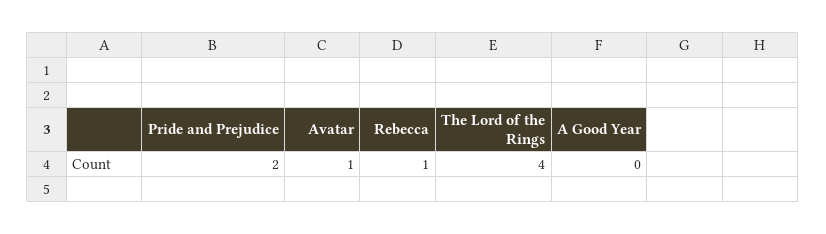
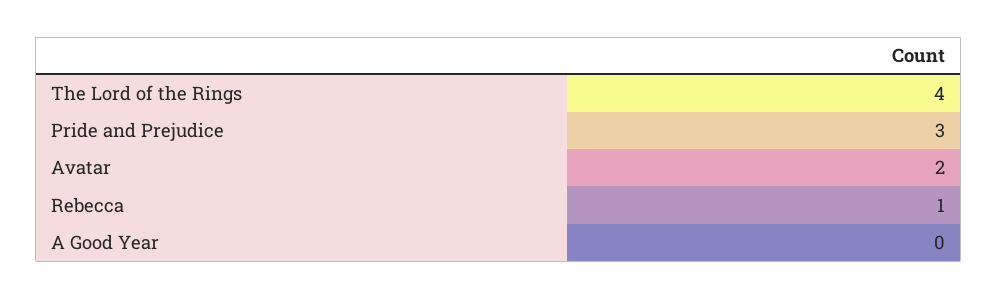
Pride and Prejudice: 2 -> 3
Avatar: 1 -> 2

